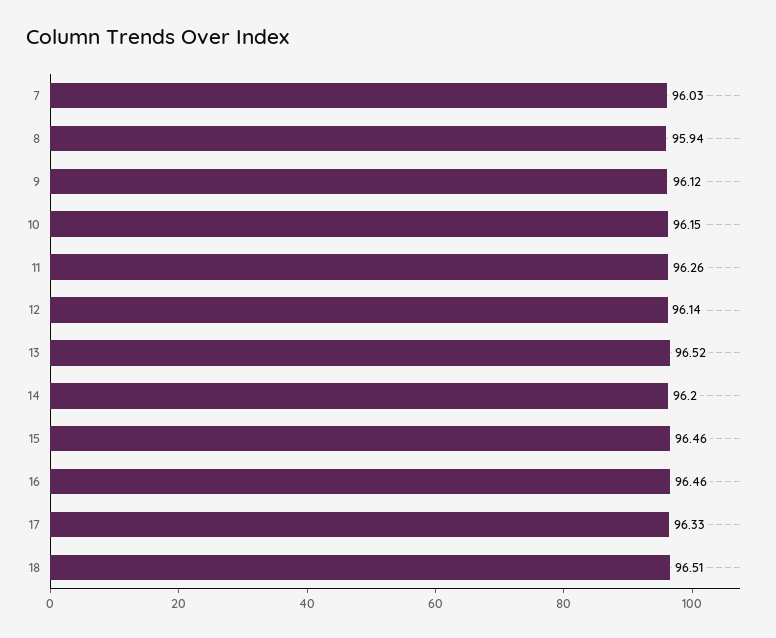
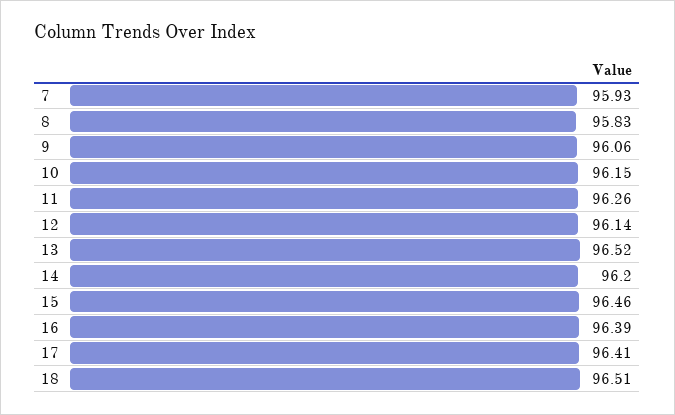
7: 96.03 -> 95.93
8: 95.94 -> 95.83
9: 96.12 -> 96.06
16: 96.46 -> 96.39
17: 96.33 -> 96.41

